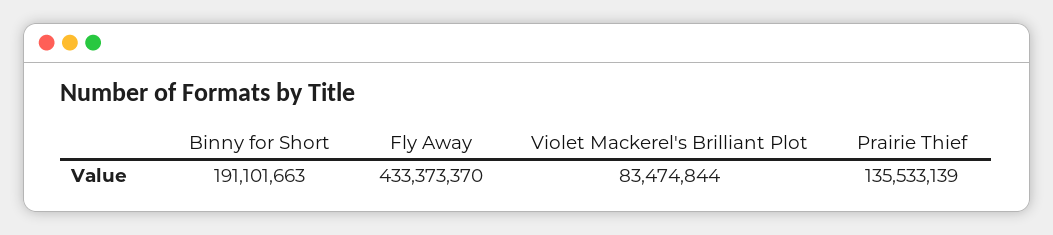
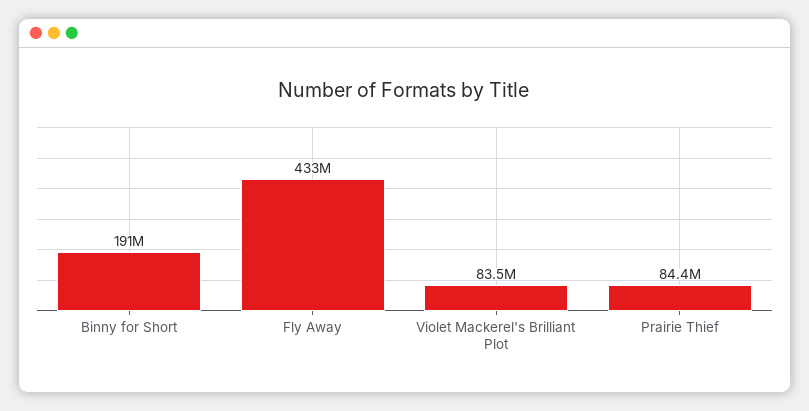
Prairie Thief: 135533139 -> 84400000

